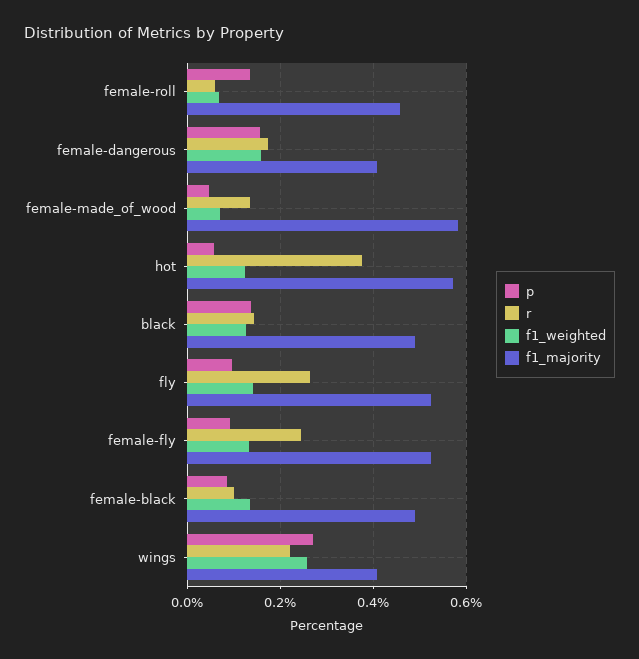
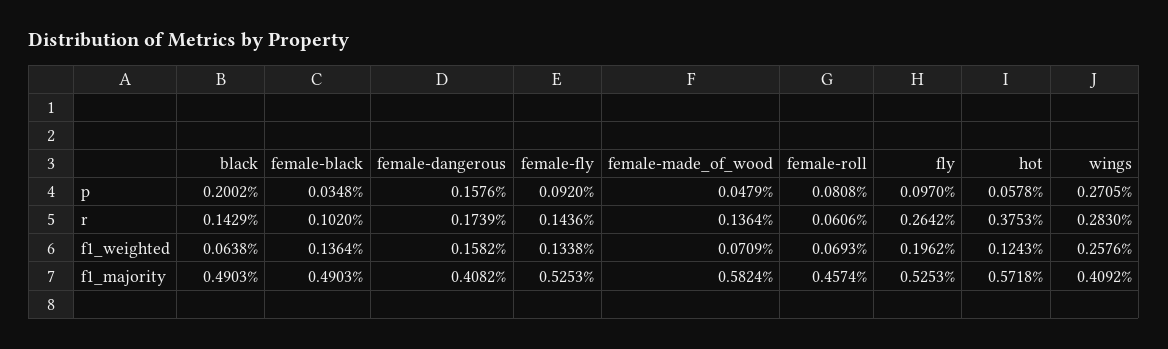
p, female-roll: 0.14 -> 0.0808
p, black: 0.14 -> 0.2002
f1_weighted, black: 0.12 -> 0.0638
f1_weighted, fly: 0.14 -> 0.1962
r, female-fly: 0.24 -> 0.1436
p, female-black: 0.08 -> 0.0348
r, wings: 0.22 -> 0.283

